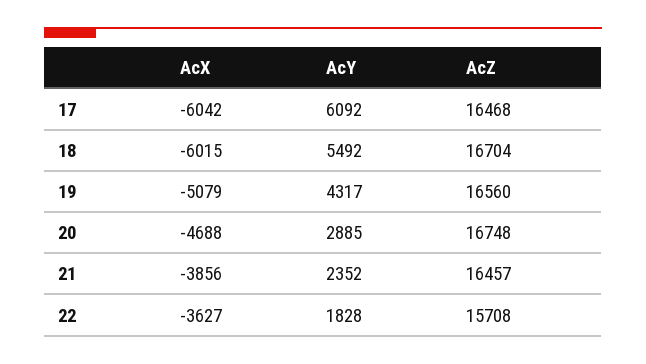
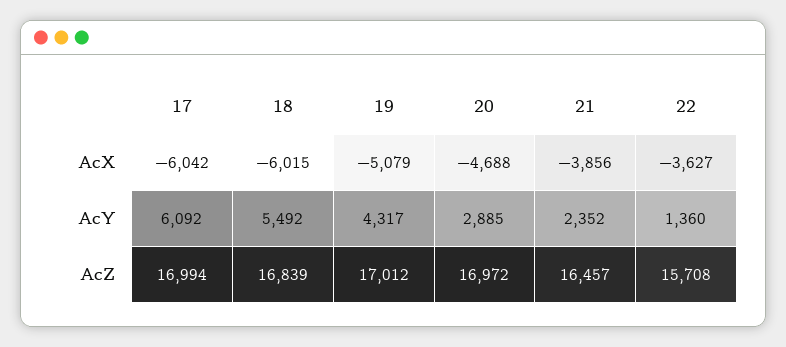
AcZ, 17: 16468 -> 16994
AcZ, 18: 16704 -> 16839
AcZ, 19: 16560 -> 17012
AcZ, 20: 16748 -> 16972
AcY, 22: 1828 -> 1360

